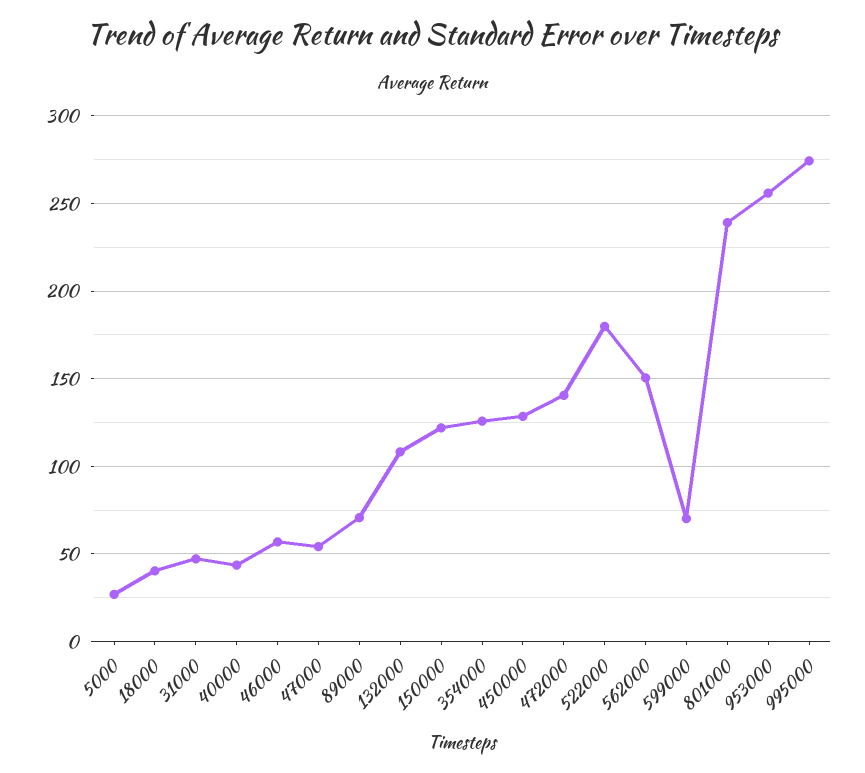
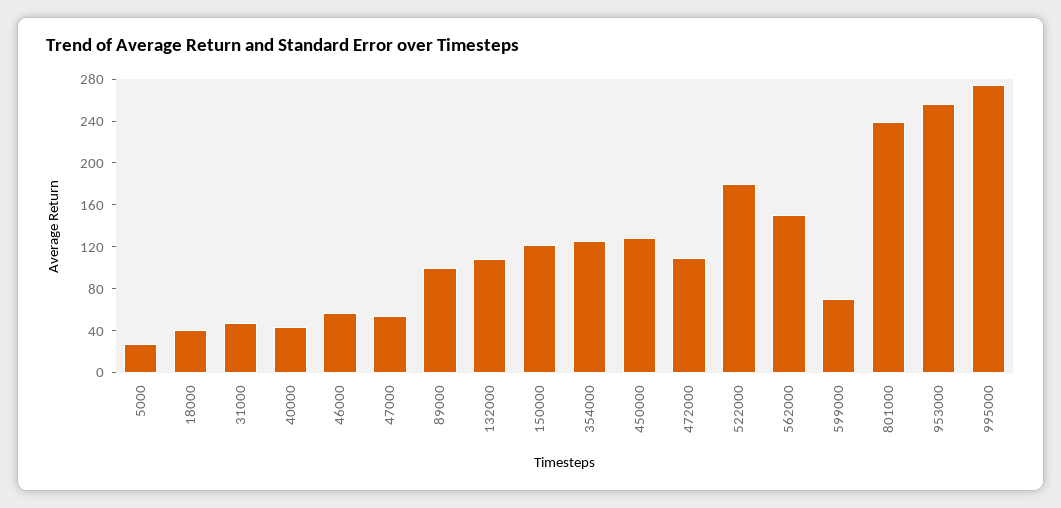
89000: 70 -> 100
472000: 140 -> 110

